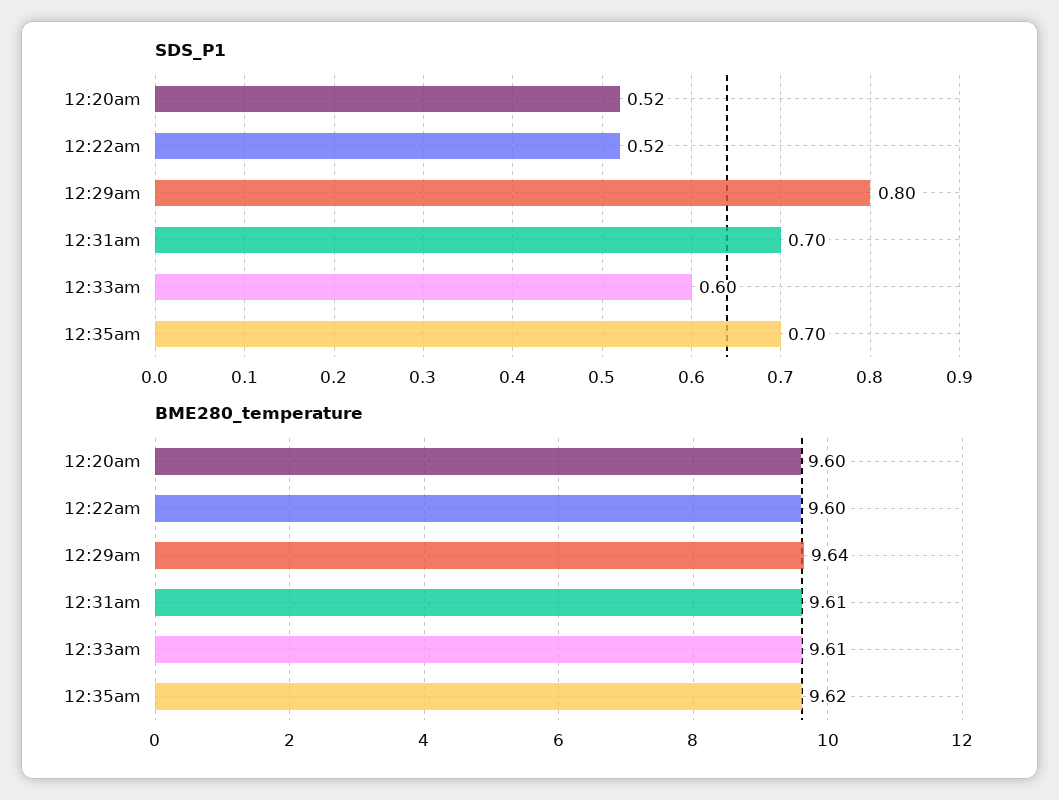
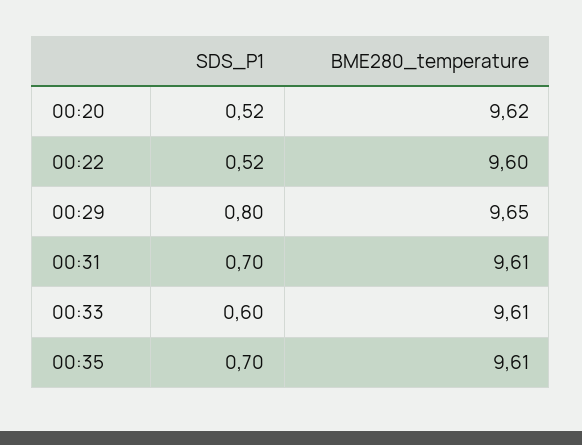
BME280_temperature, 12:20am: 9.6 -> 9.62
BME280_temperature, 12:29am: 9.64 -> 9.65
BME280_temperature, 12:35am: 9.62 -> 9.61

